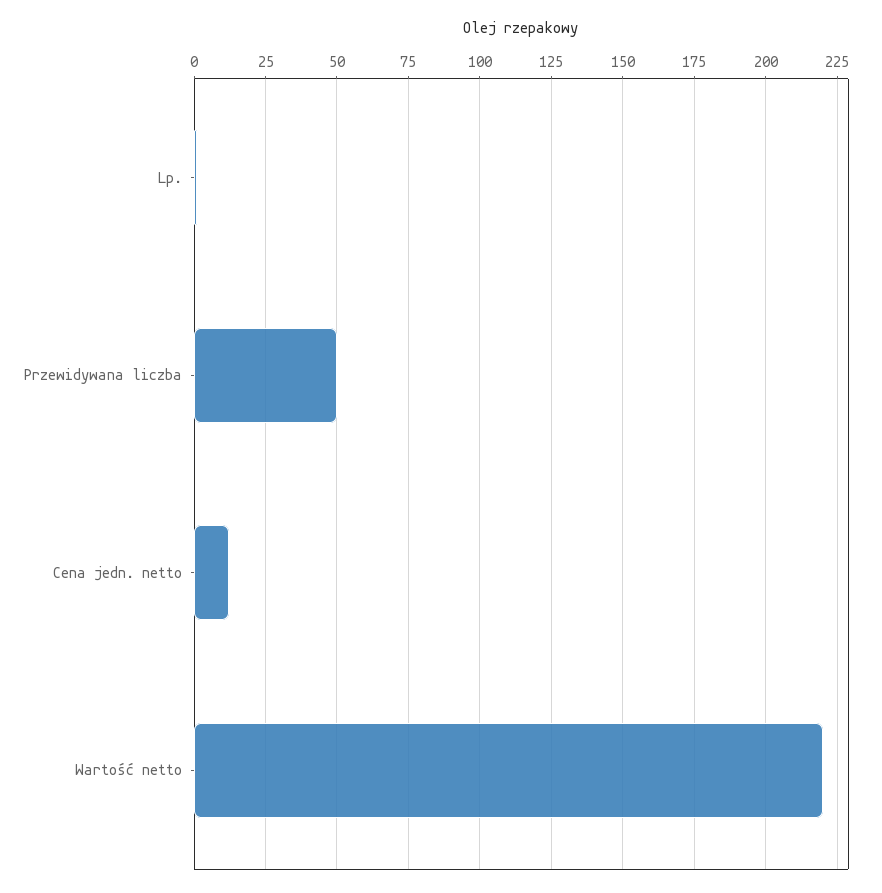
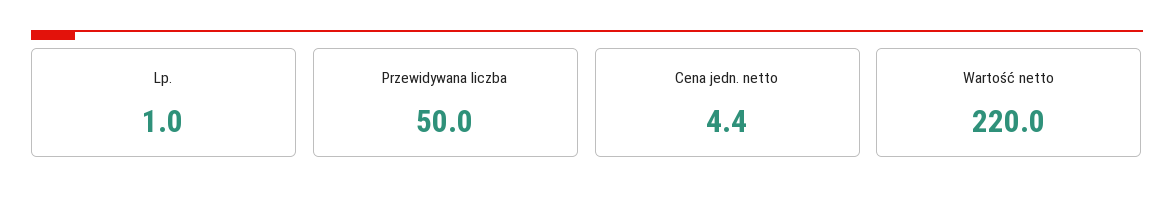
Cena jedn. netto: 12.5 -> 4.4

